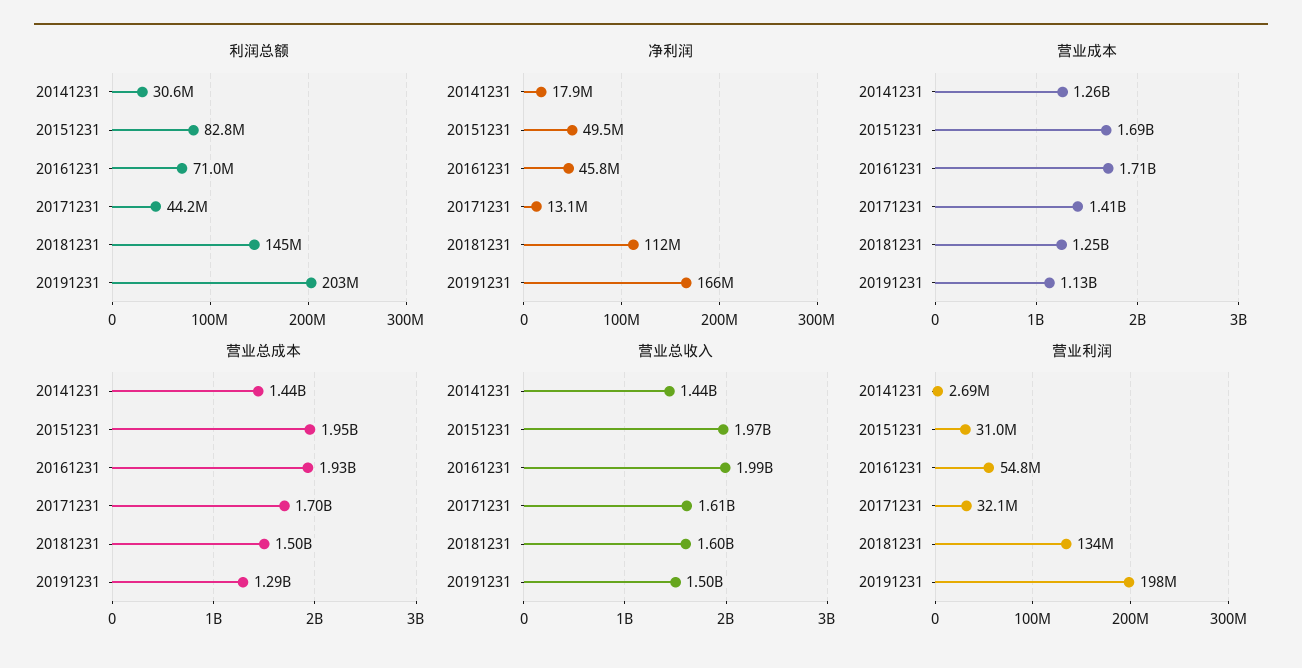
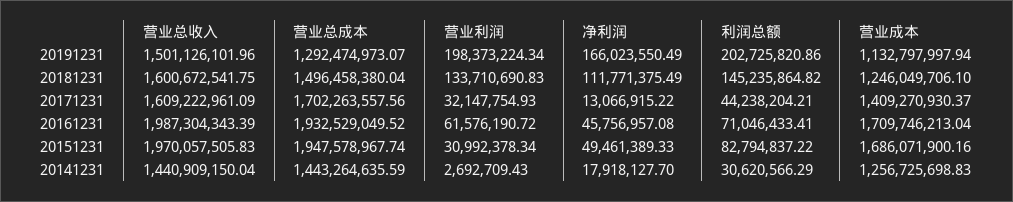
营业利润, 20161231: 54800000 -> 61576190.72

